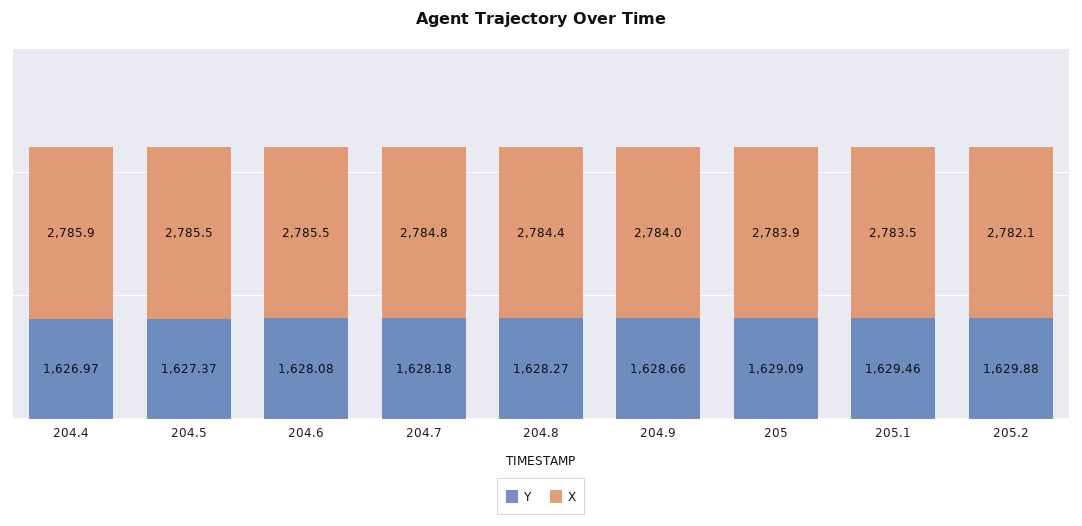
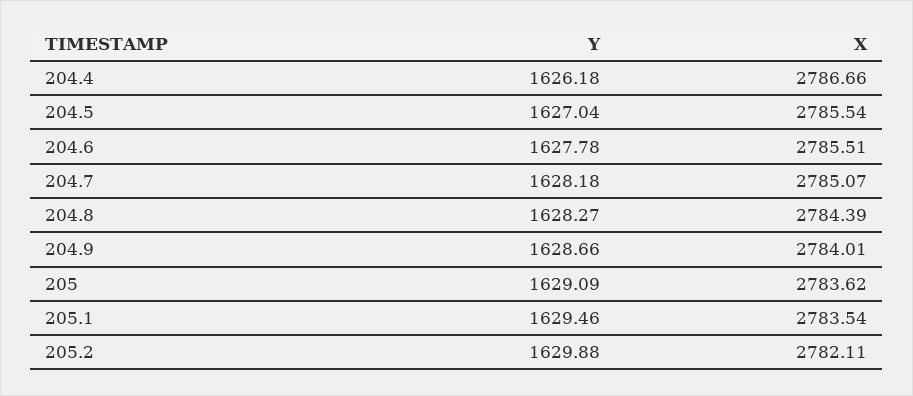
Y, 204.4: 1626.97 -> 1626.18
X, 204.4: 2785.9 -> 2786.66
Y, 204.5: 1627.37 -> 1627.04
Y, 204.6: 1628.08 -> 1627.78
X, 204.7: 2784.8 -> 2785.07
X, 205: 2783.9 -> 2783.62

